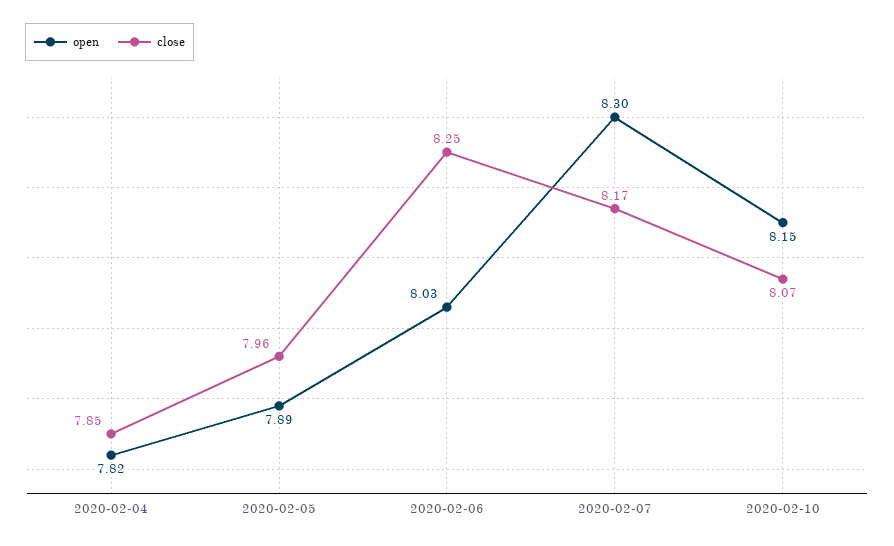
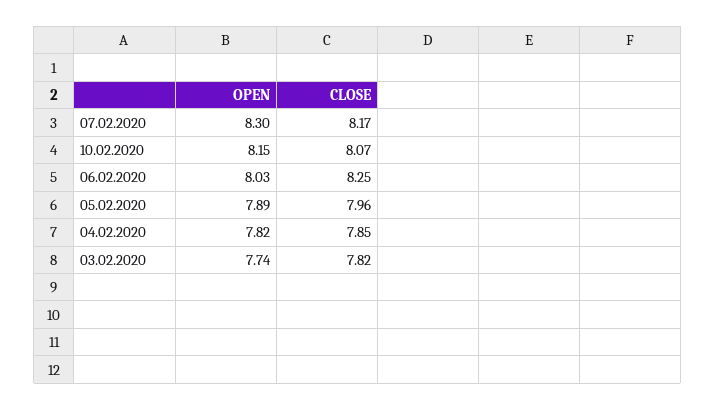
open, 03.02.2020: none -> 7.74
close, 03.02.2020: none -> 7.82

